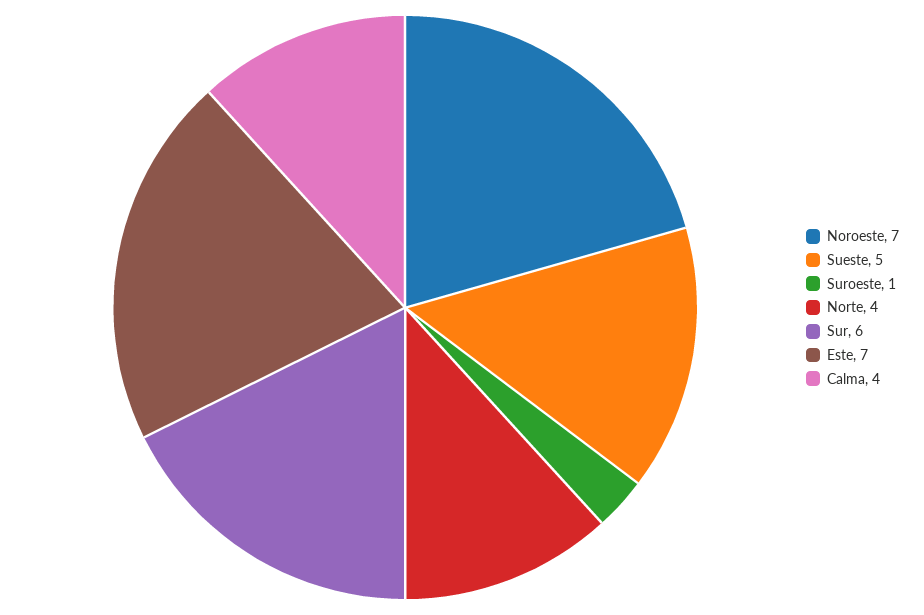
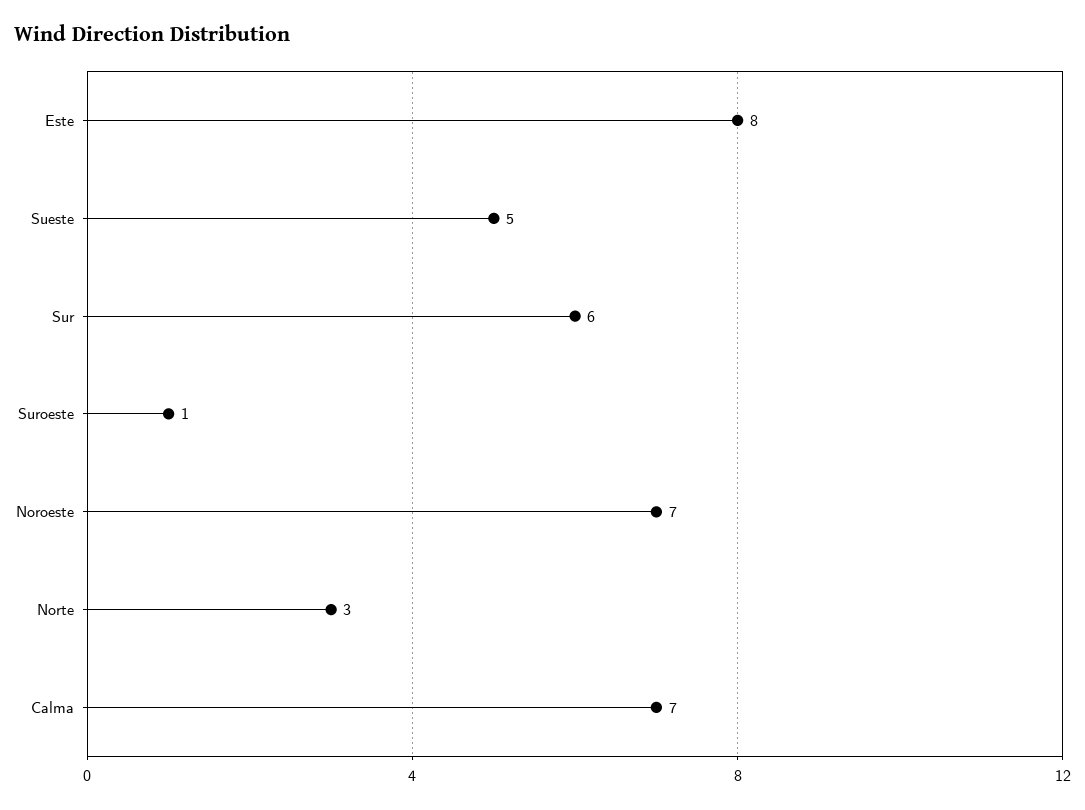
Norte: 4 -> 3
Este: 7 -> 8
Calma: 4 -> 7

